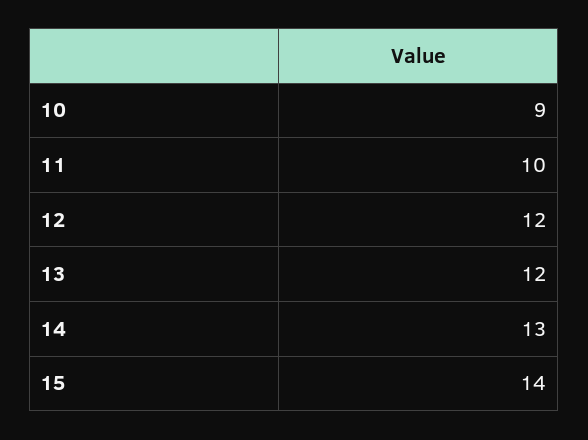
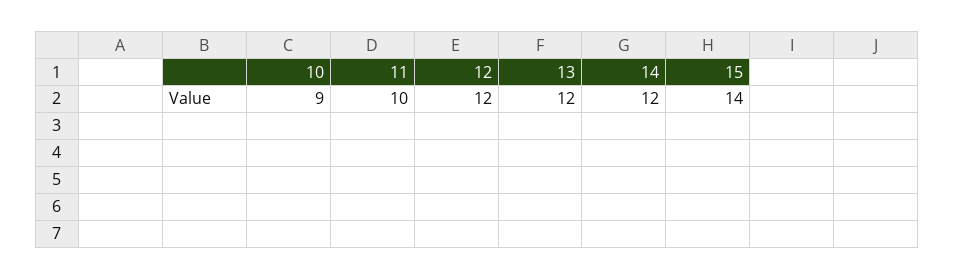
14: 13 -> 12

